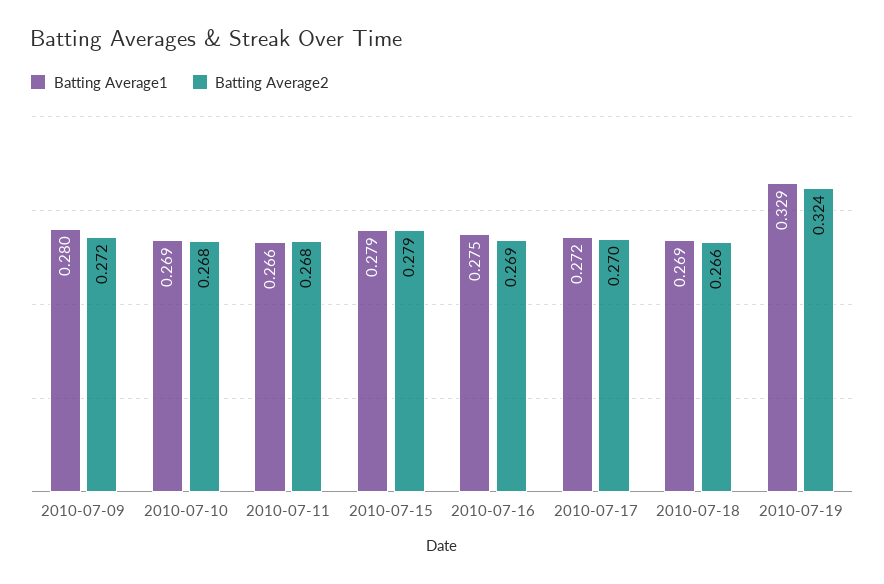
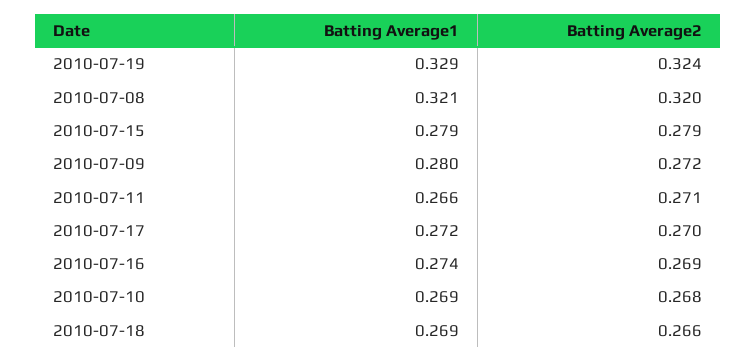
Batting Average2, 2010-07-11: 0.268 -> 0.271
Batting Average1, 2010-07-16: 0.275 -> 0.274
Batting Average1, 2010-07-08: none -> 0.321
Batting Average2, 2010-07-08: none -> 0.32

